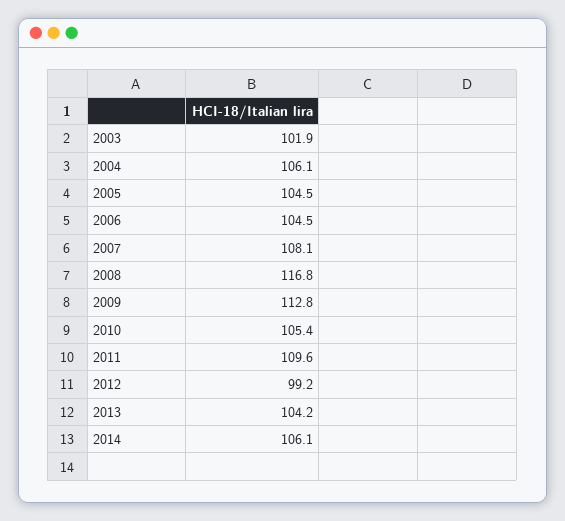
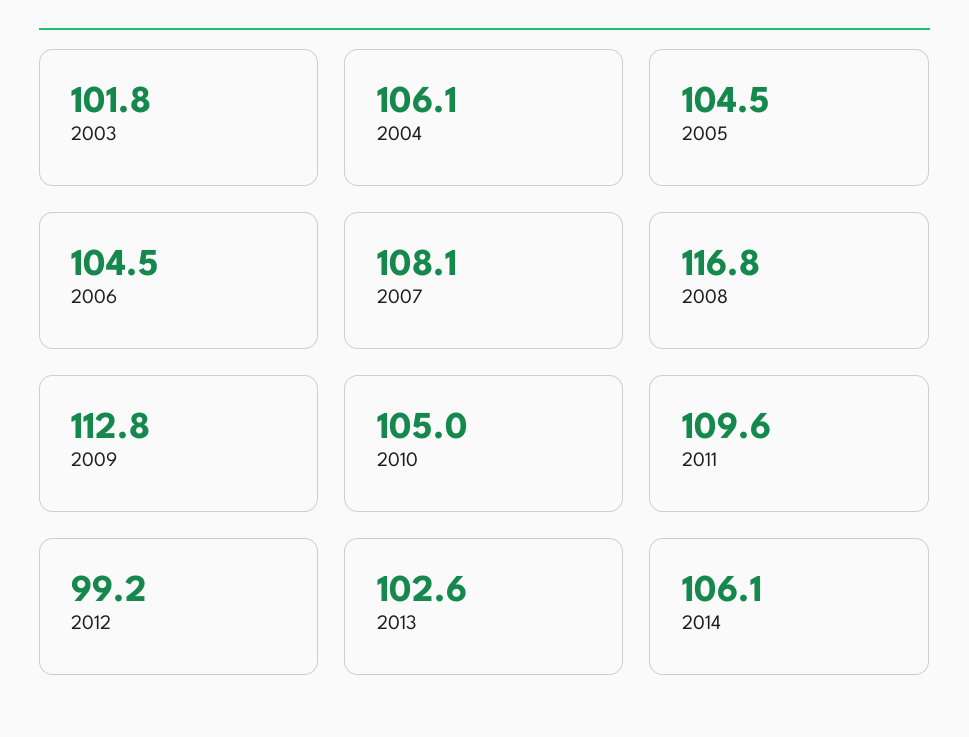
2003: 101.9 -> 101.8
2010: 105.4 -> 105
2013: 104.2 -> 102.6

